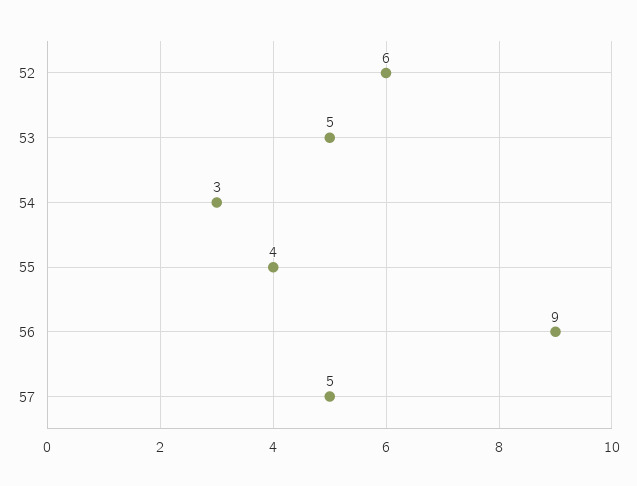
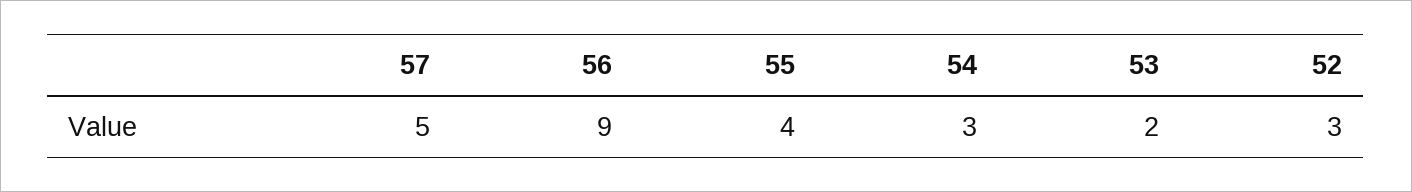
52: 6 -> 3
53: 5 -> 2

